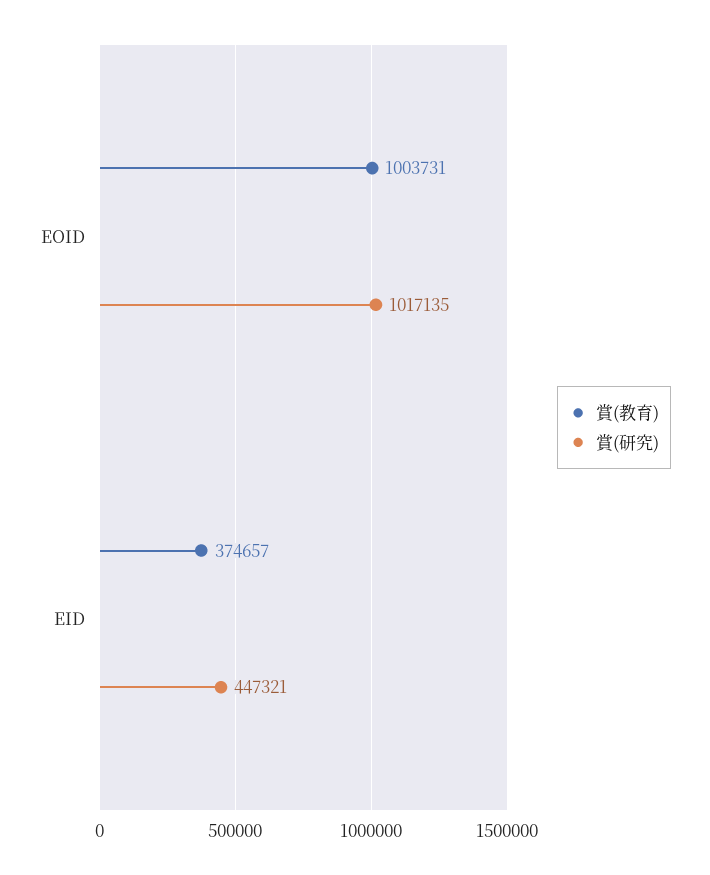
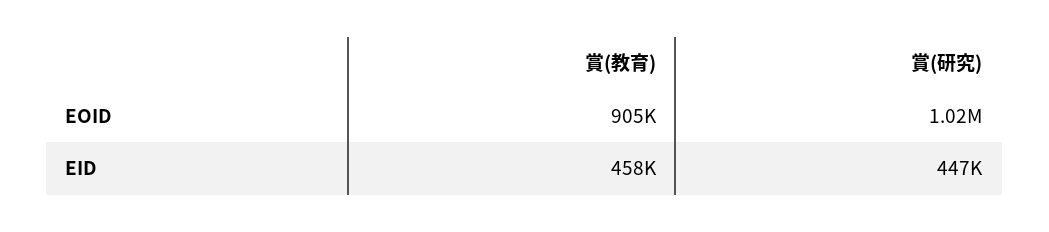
賞(教育), EOID: 1003731 -> 905000
賞(教育), EID: 374657 -> 458000

